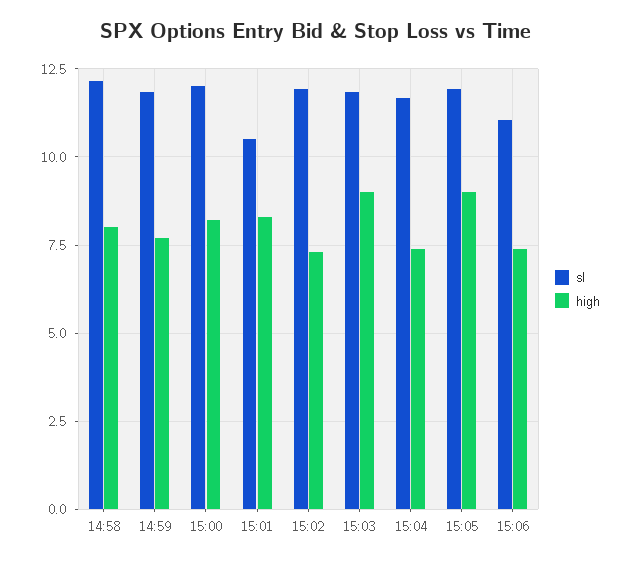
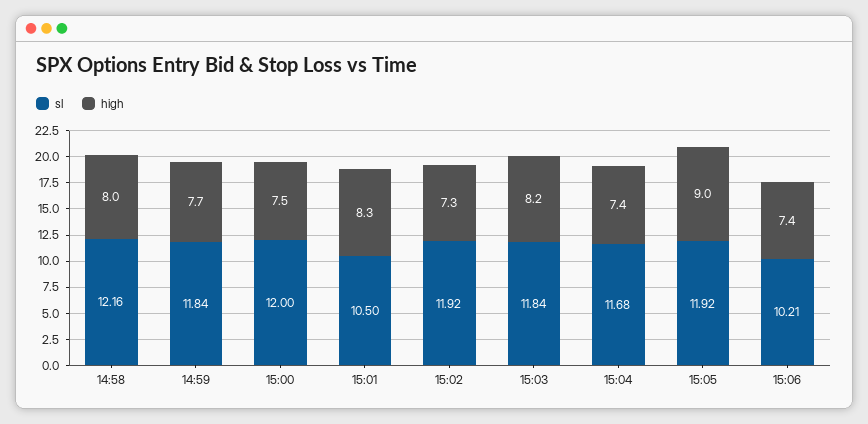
high, 15:00: 8.25 -> 7.5
high, 15:03: 9 -> 8.2
sl, 15:06: 11 -> 10.21

